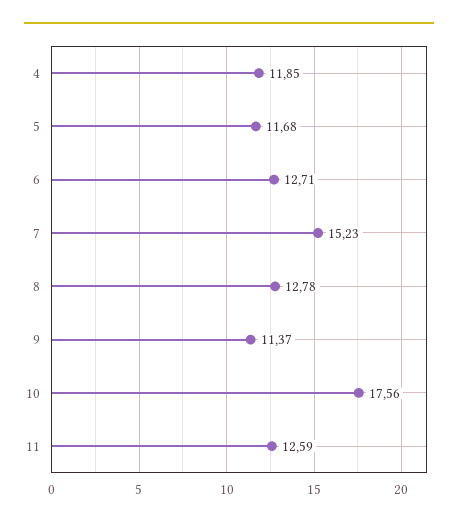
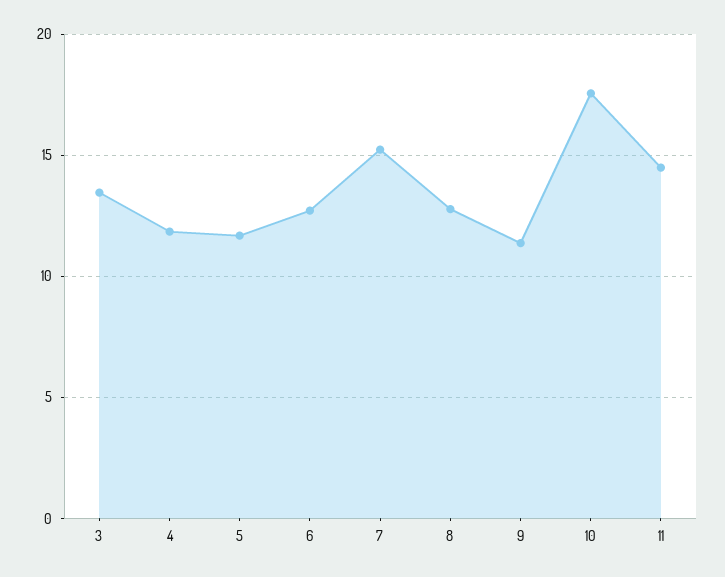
11: 12.59 -> 14.5
3: none -> 13.5

